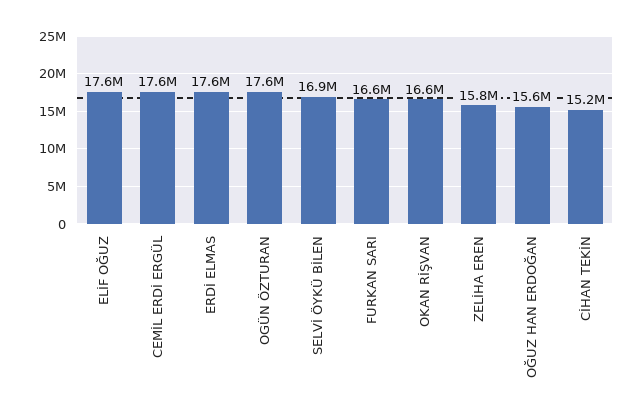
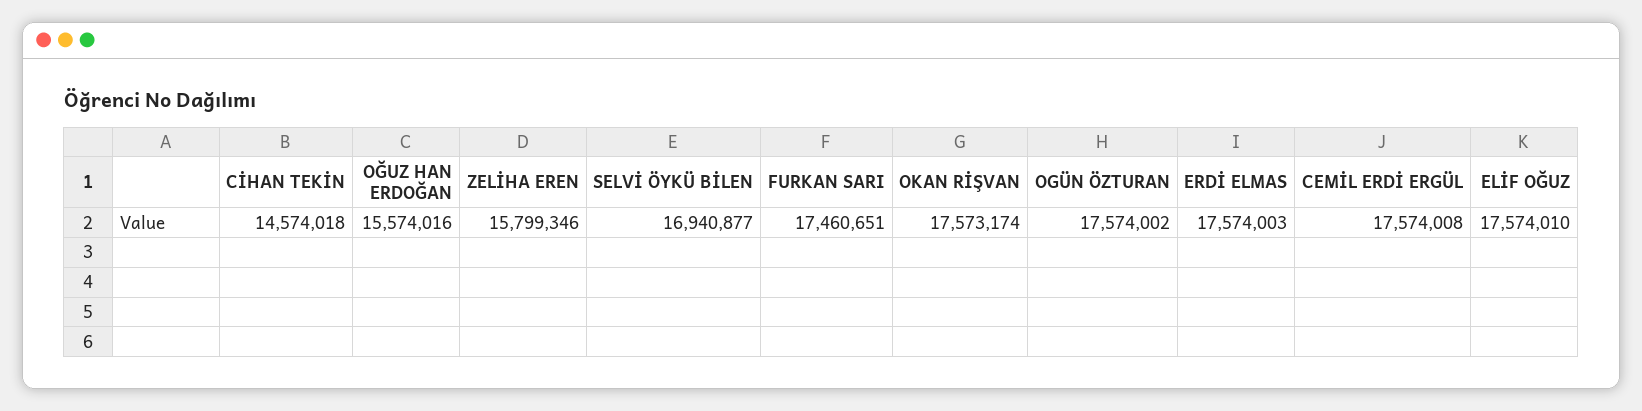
FURKAN SARI: 16600000 -> 17460651
OKAN RİŞVAN: 16600000 -> 17573174
CİHAN TEKİN: 15200000 -> 14574018

